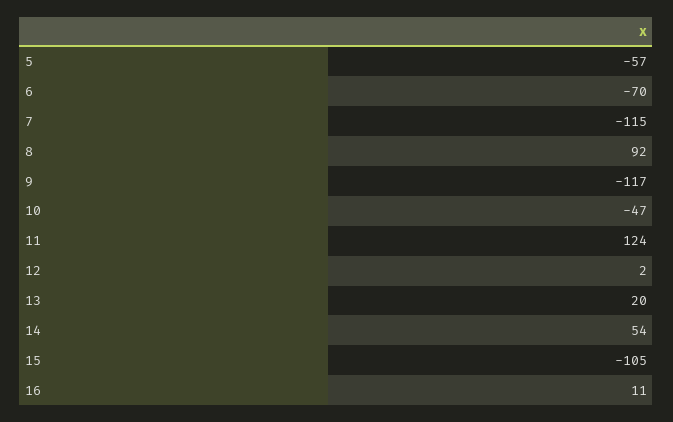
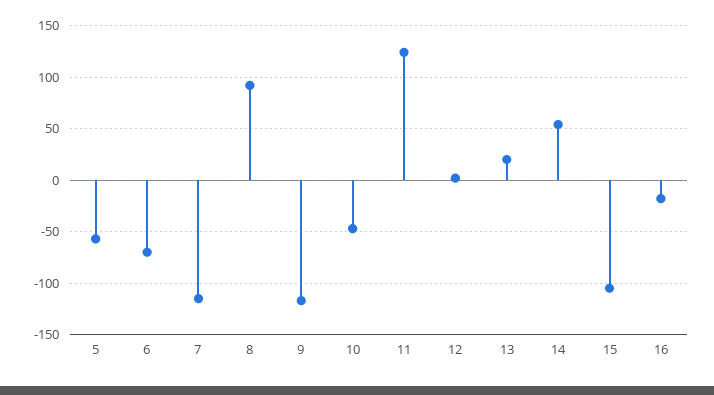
16: 11 -> -20

